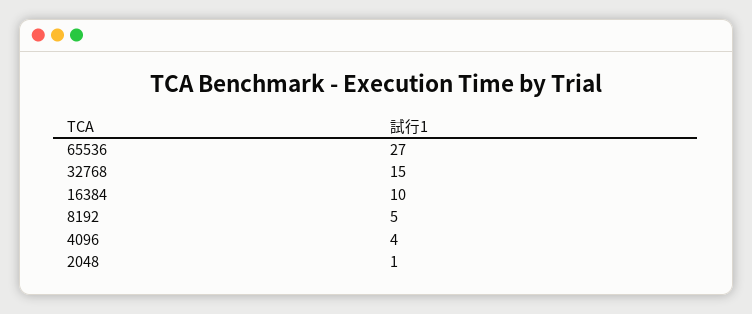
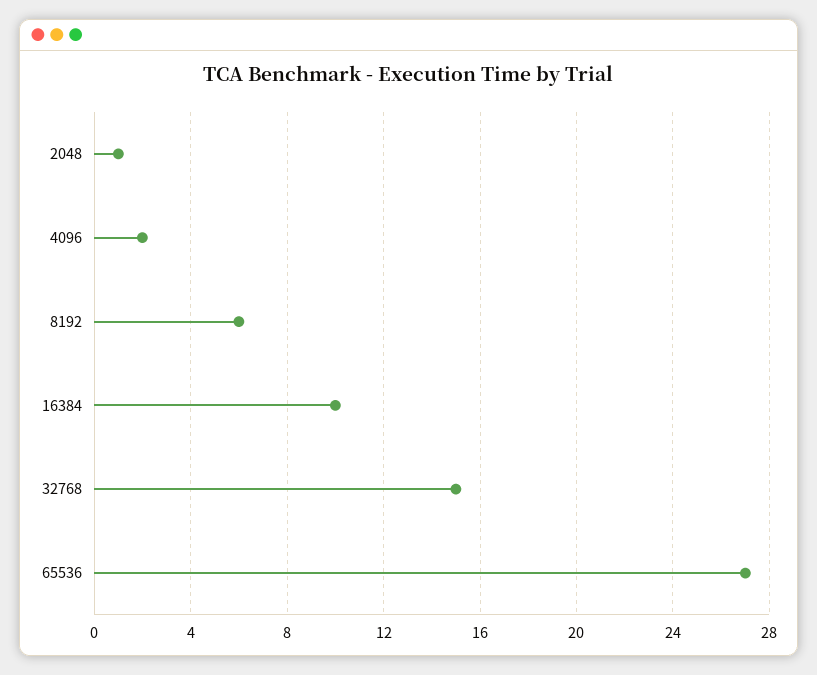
8192: 5 -> 6
4096: 4 -> 2

